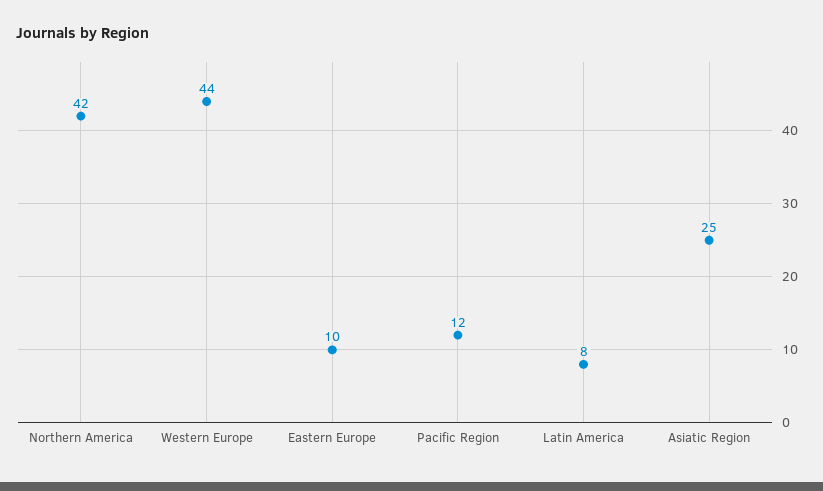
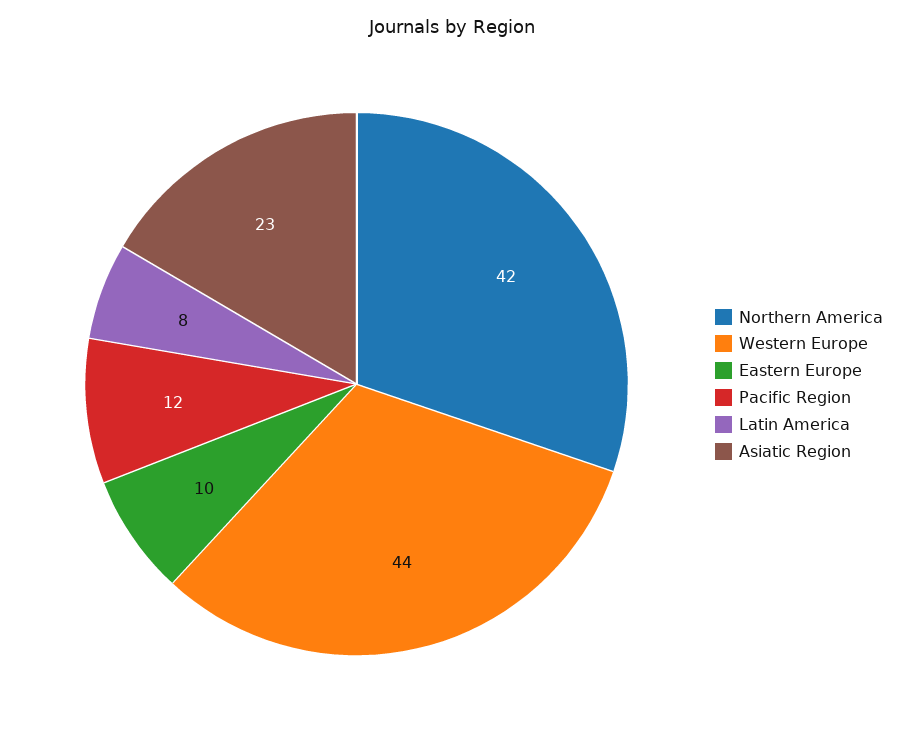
Asiatic Region: 25 -> 23

